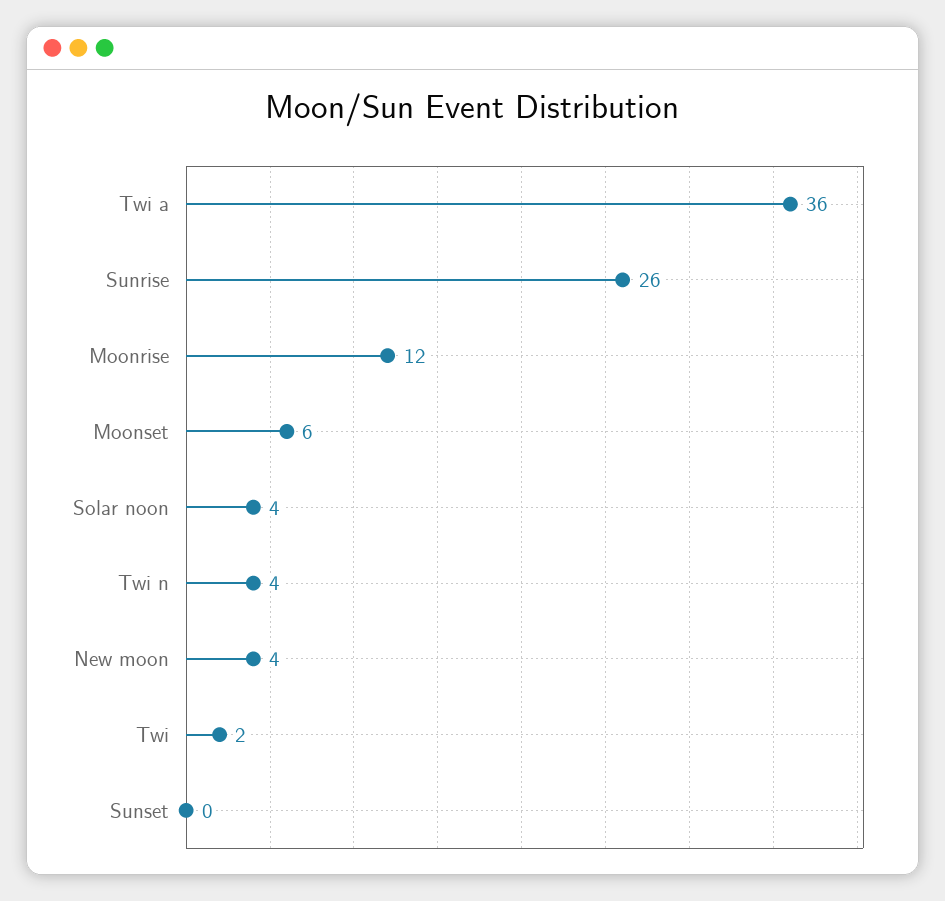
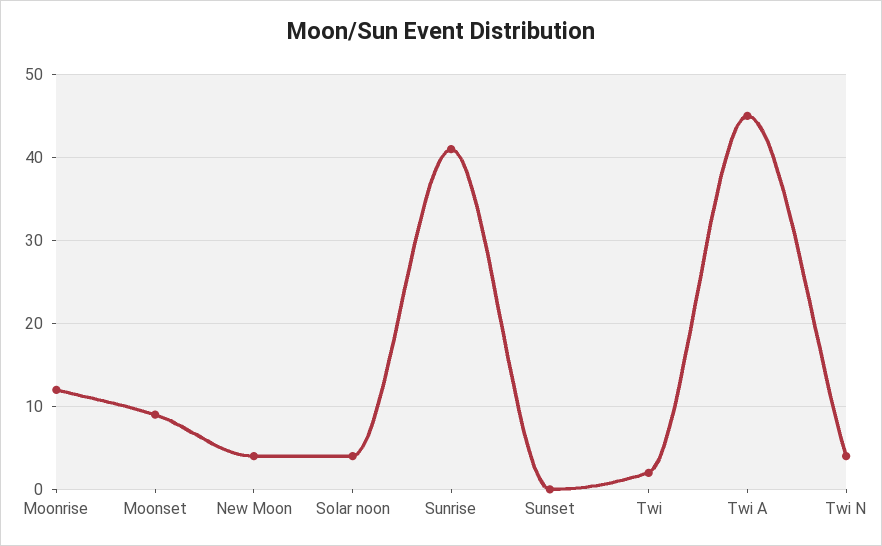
Twi a: 36 -> 45
Sunrise: 26 -> 41
Moonset: 6 -> 9

